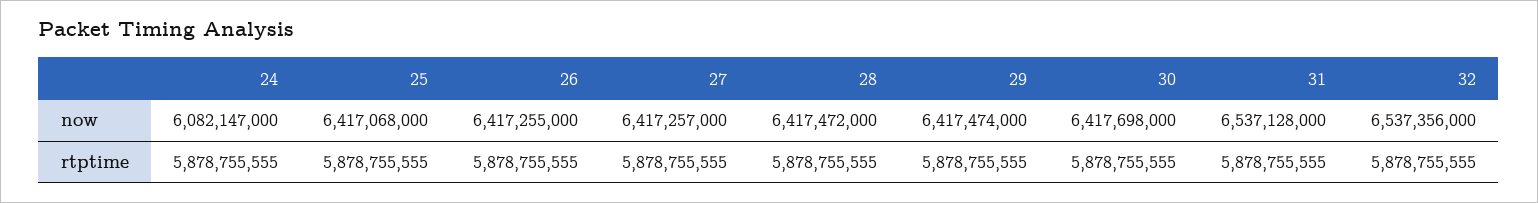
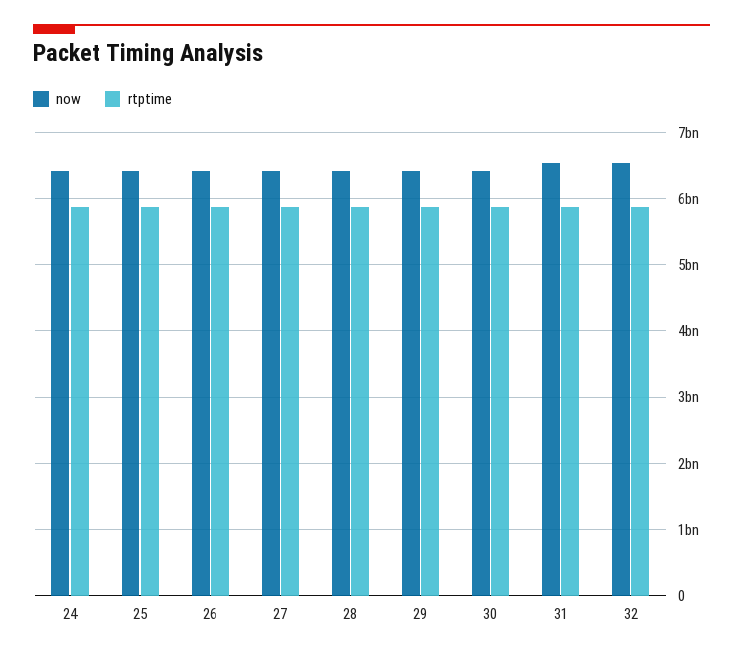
now, 24: 6082147000 -> 6400000000

